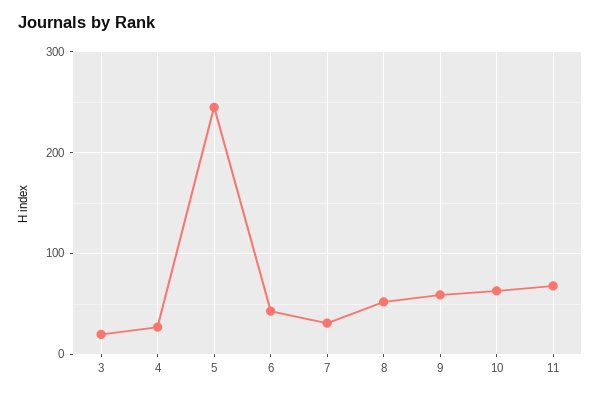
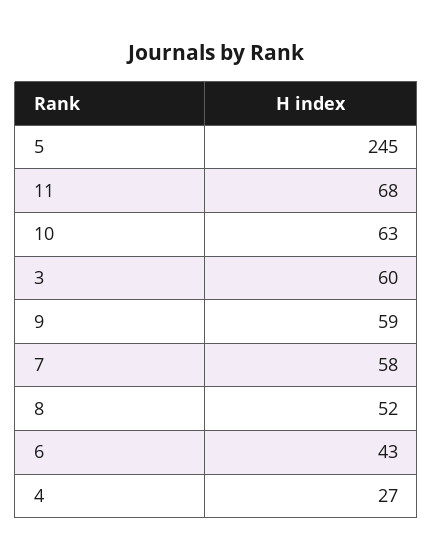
3: 20 -> 60
7: 30 -> 58

